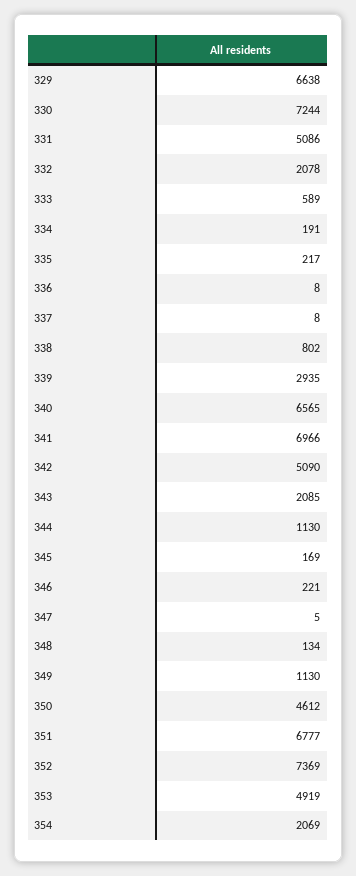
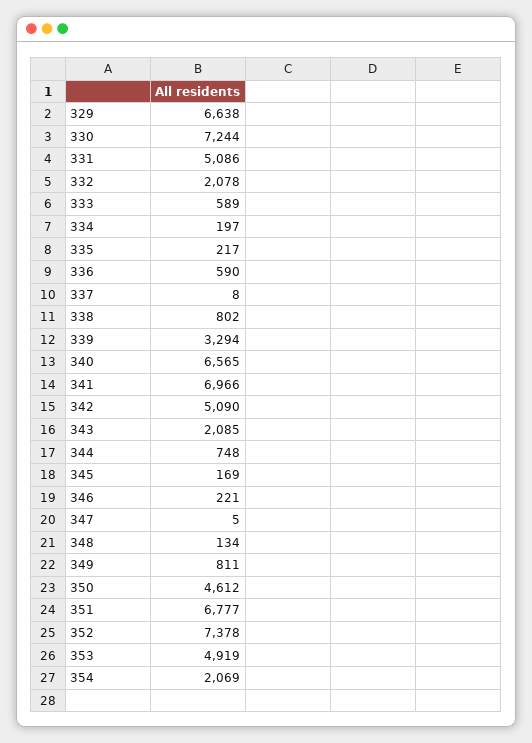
334: 191 -> 197
336: 8 -> 590
339: 2935 -> 3294
344: 1130 -> 748
349: 1130 -> 811
352: 7369 -> 7378

